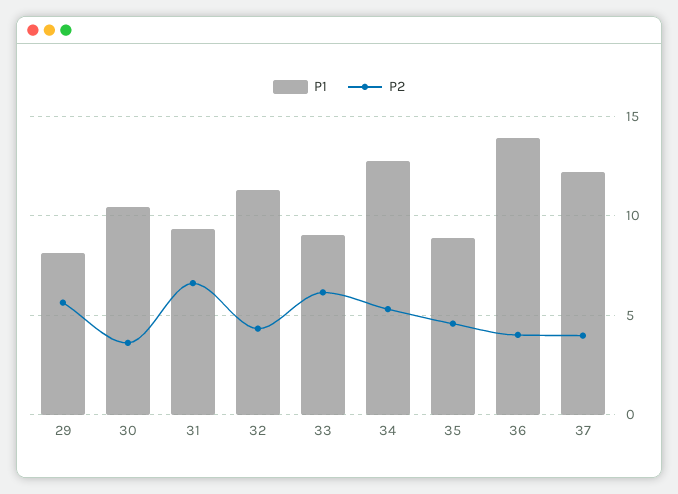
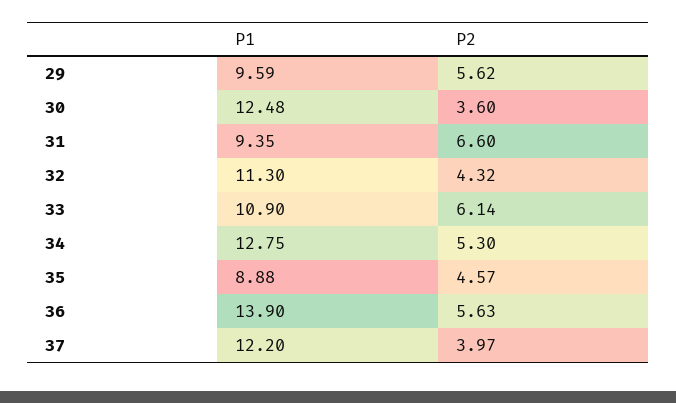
P1, 29: 8 -> 9.59
P1, 30: 10.5 -> 12.48
P1, 33: 9 -> 10.9
P2, 36: 4 -> 5.63

